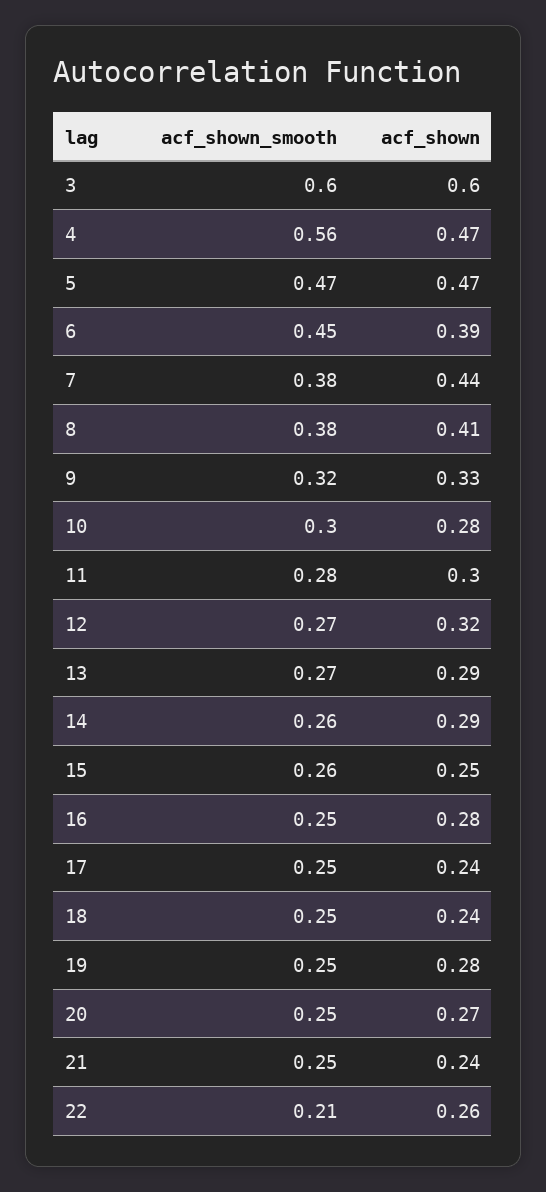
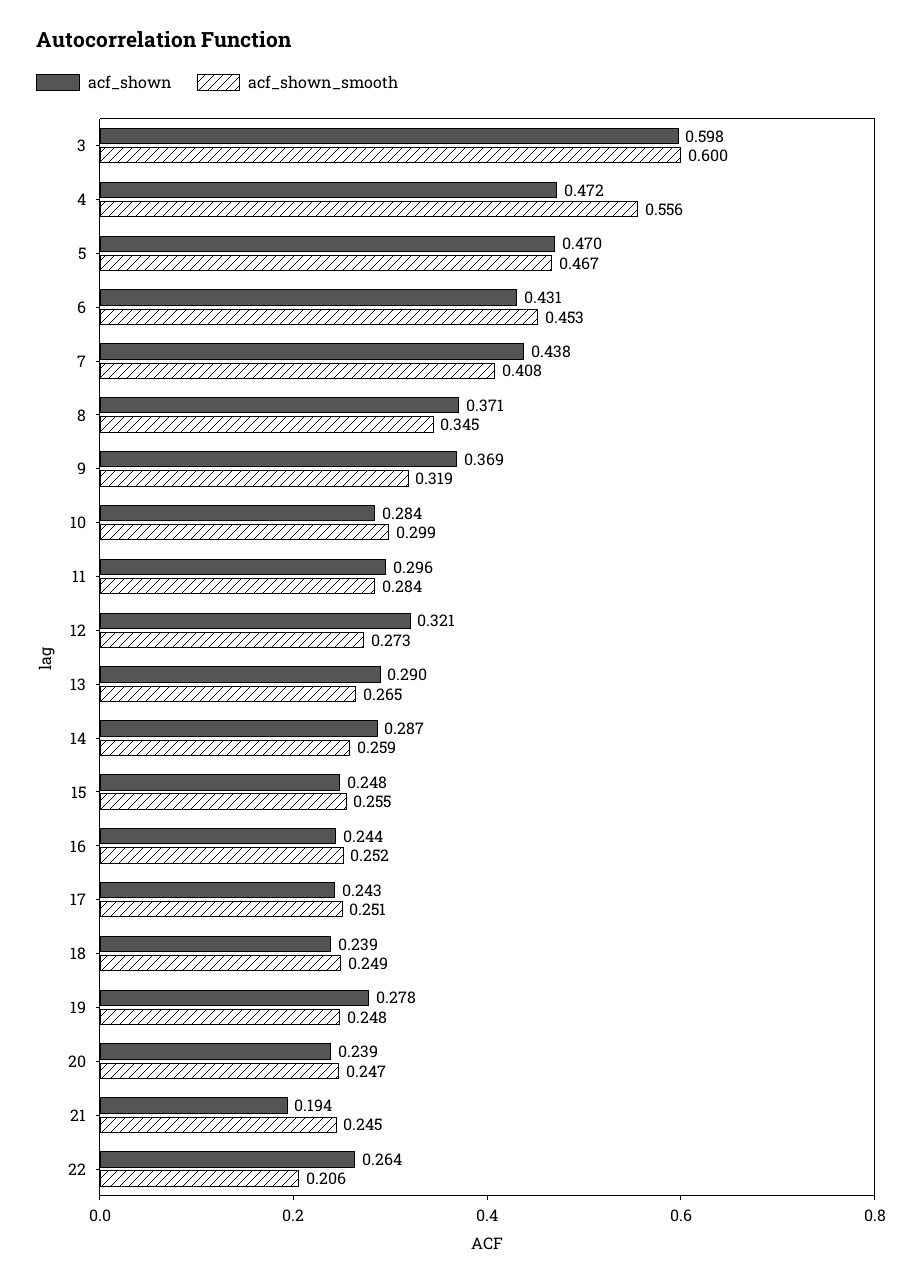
acf_shown, 6: 0.39 -> 0.431
acf_shown_smooth, 7: 0.38 -> 0.408
acf_shown_smooth, 8: 0.38 -> 0.345
acf_shown, 8: 0.41 -> 0.371
acf_shown, 9: 0.33 -> 0.369
acf_shown, 16: 0.28 -> 0.244
acf_shown, 20: 0.27 -> 0.239
acf_shown, 21: 0.24 -> 0.194

